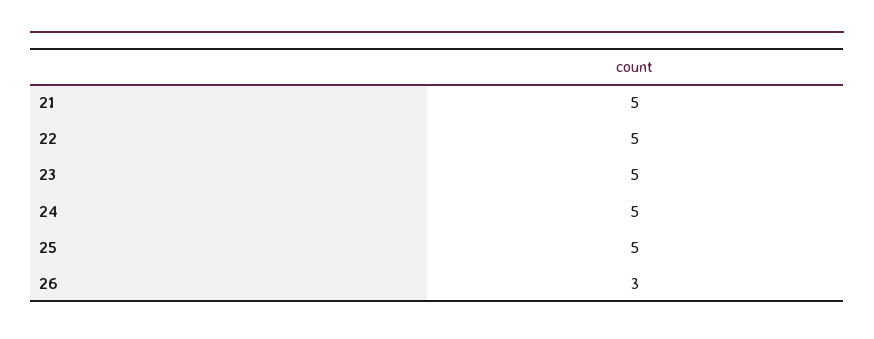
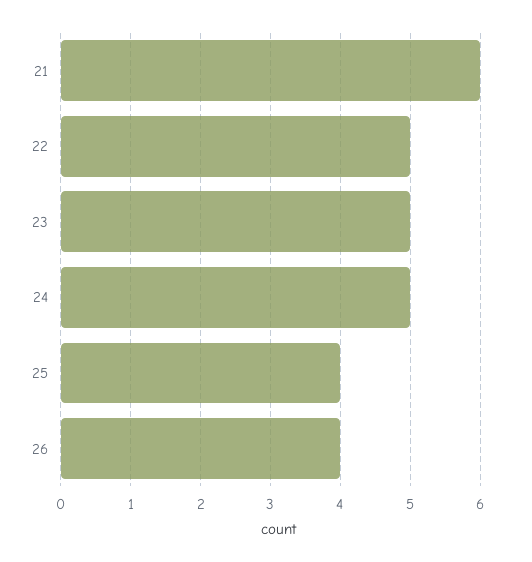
21: 5 -> 6
25: 5 -> 4
26: 3 -> 4

